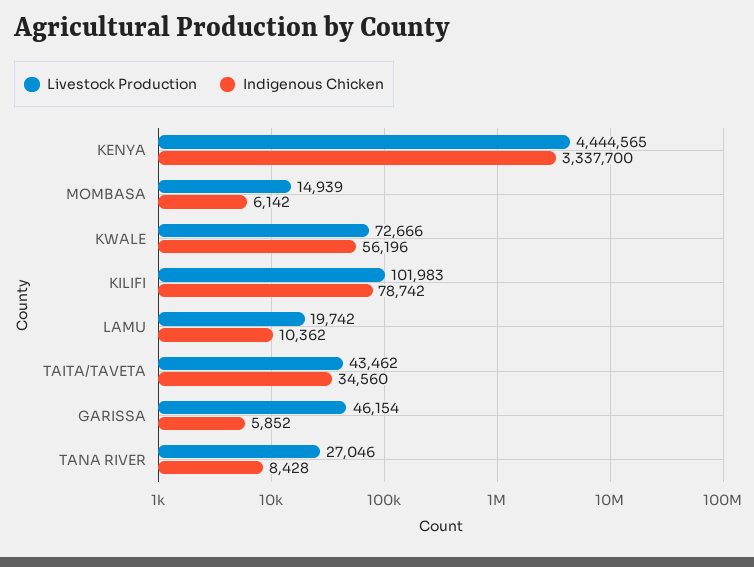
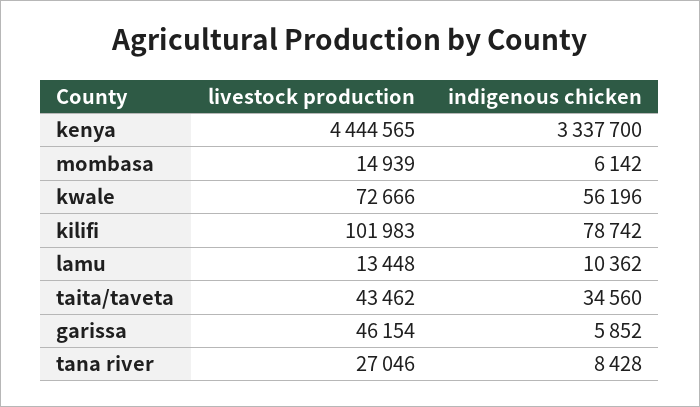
Livestock Production, LAMU: 19742 -> 13448

